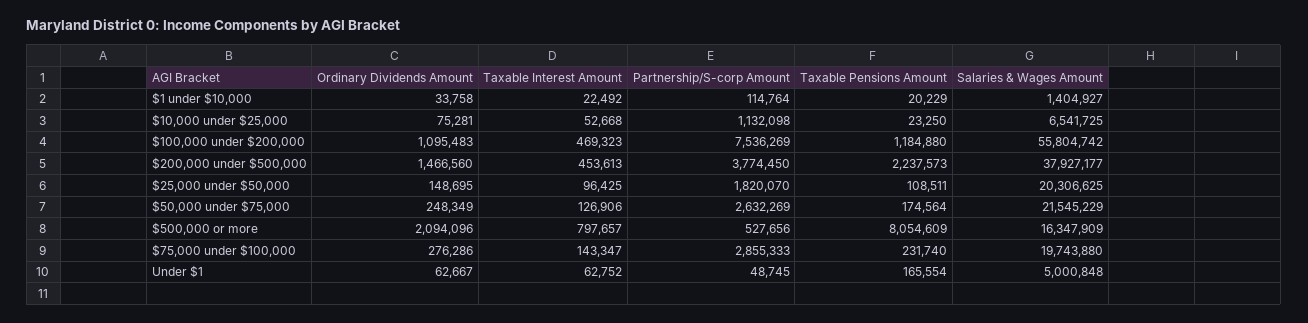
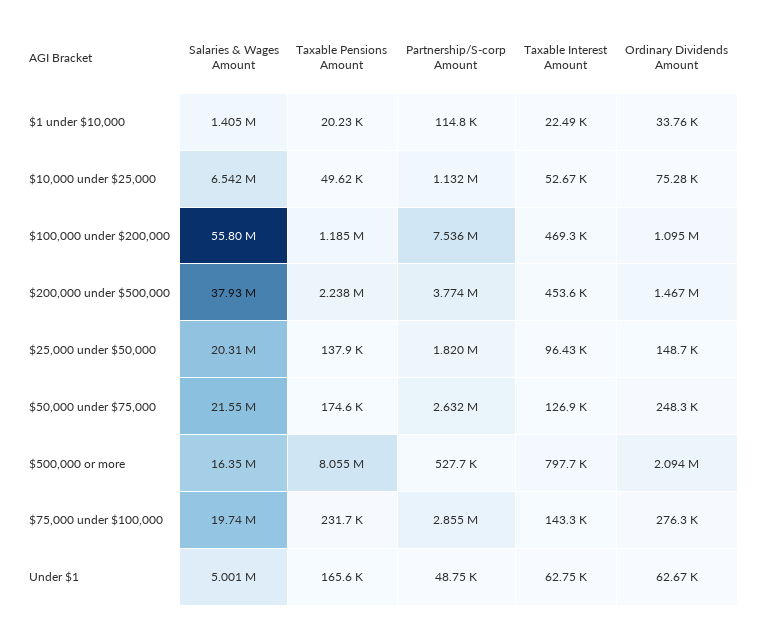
Taxable Pensions Amount, $10,000 under $25,000: 23250 -> 49620
Taxable Pensions Amount, $25,000 under $50,000: 108511 -> 137900

